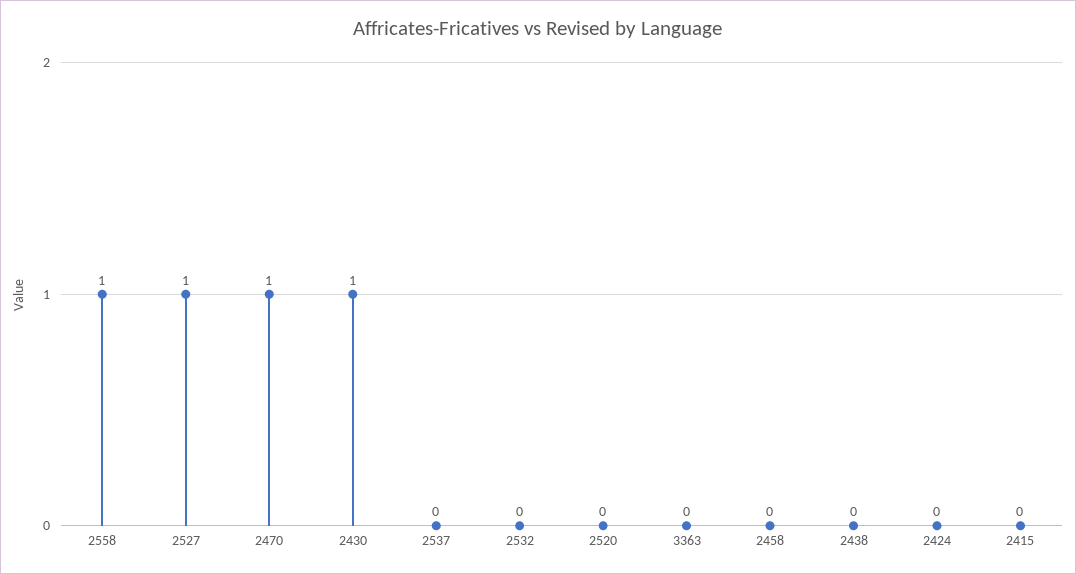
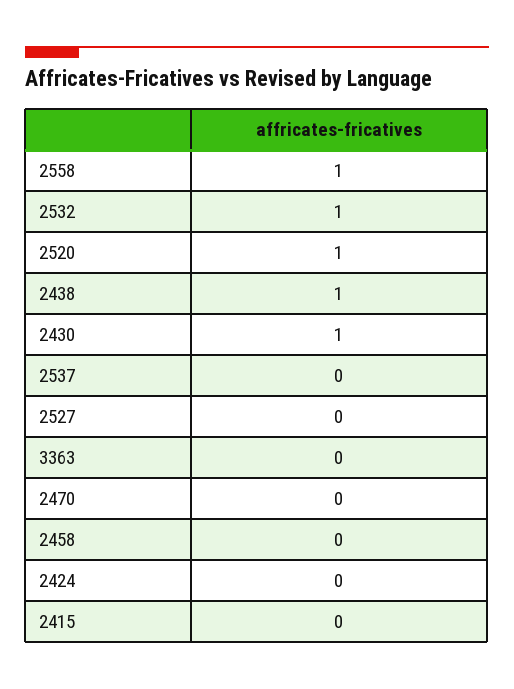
2527: 1 -> 0
2470: 1 -> 0
2532: 0 -> 1
2520: 0 -> 1
2438: 0 -> 1

